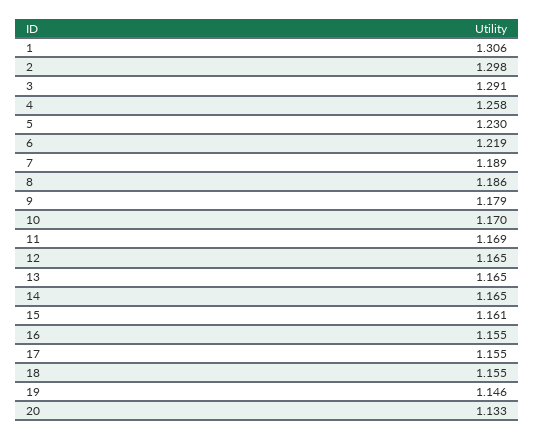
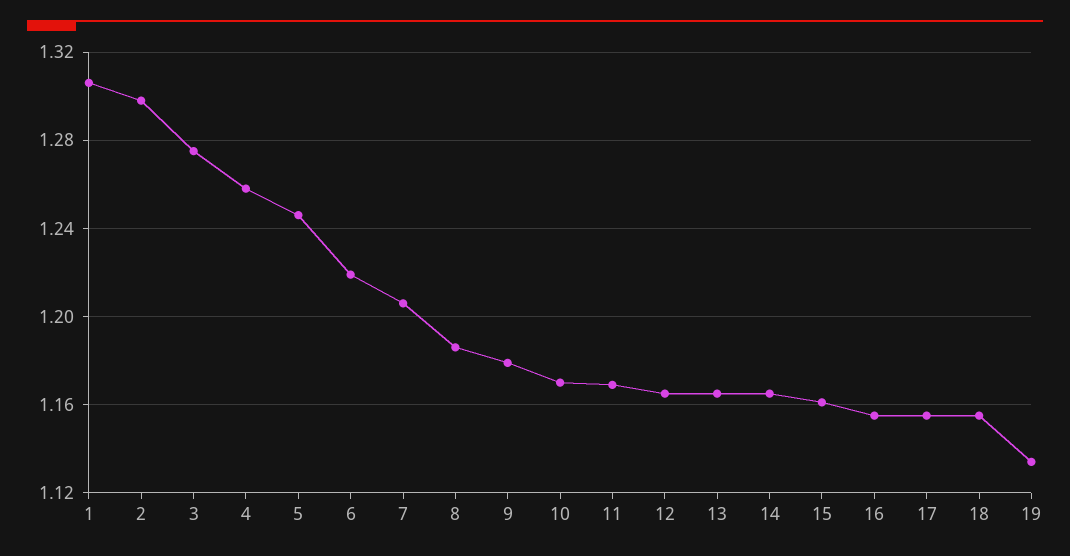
3: 1.291 -> 1.275
5: 1.23 -> 1.245
7: 1.189 -> 1.205
19: 1.146 -> 1.135
20: 1.133 -> none

